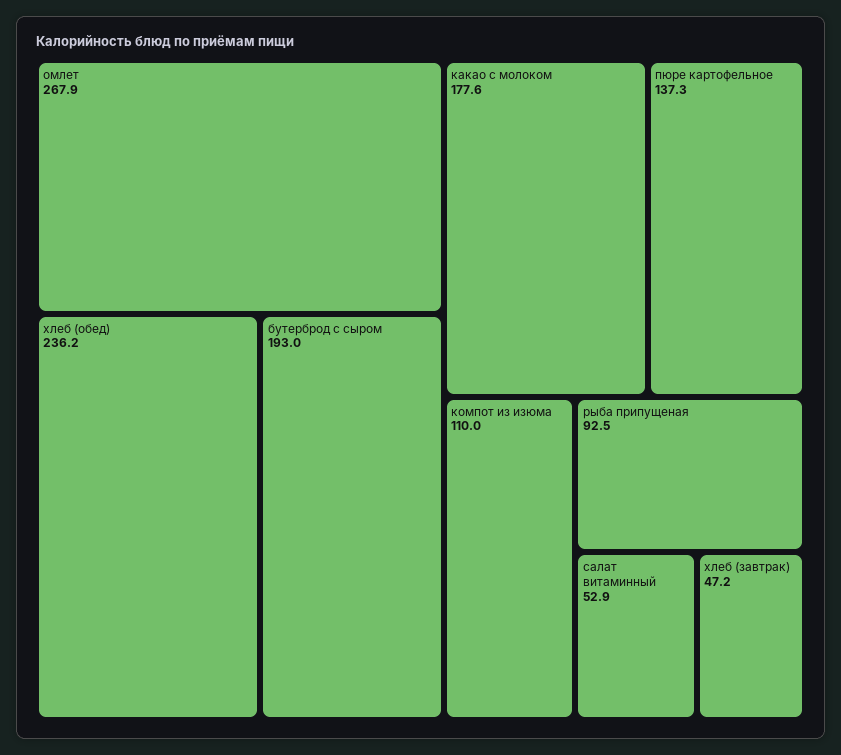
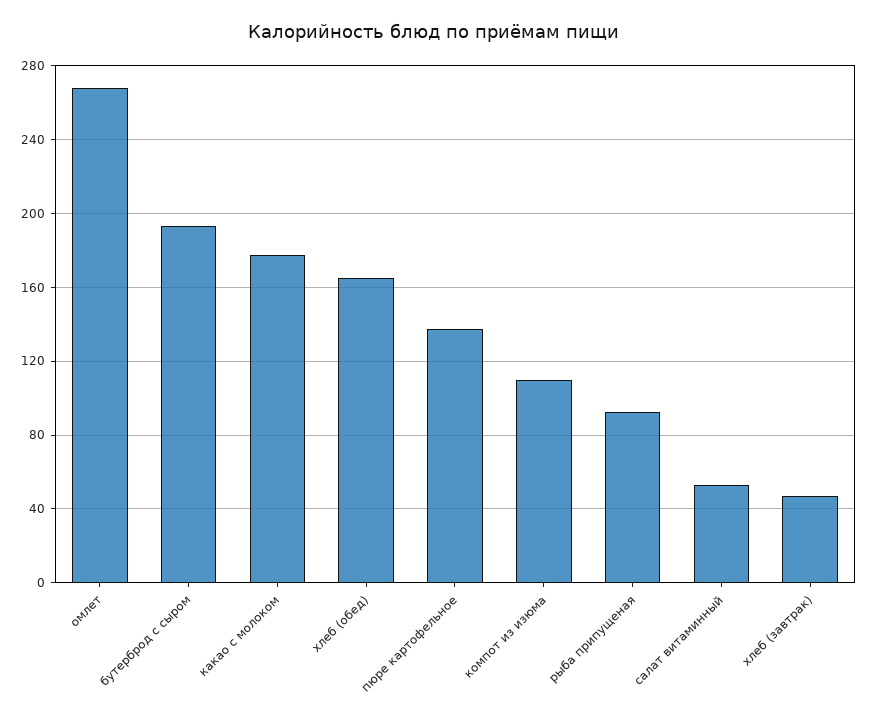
хлеб (обед): 236.2 -> 165

